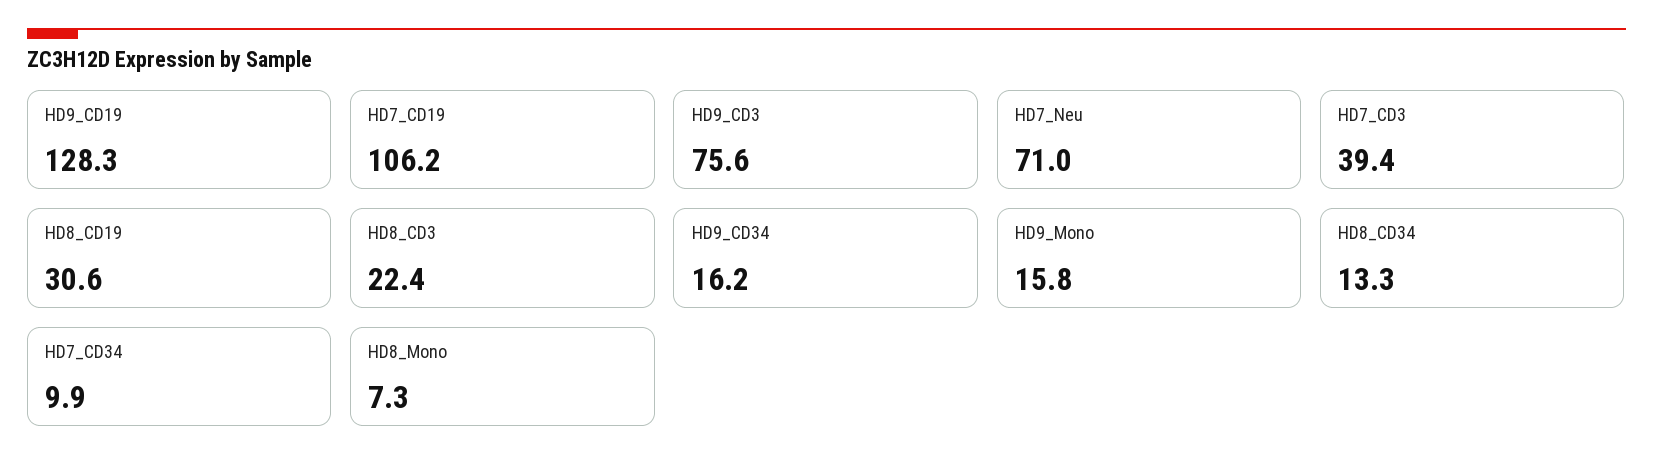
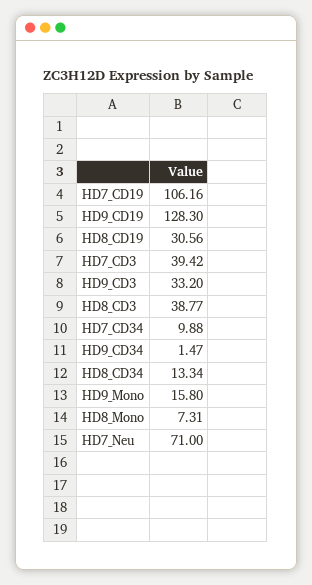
HD9_CD3: 75.6 -> 33.2
HD8_CD3: 22.4 -> 38.77
HD9_CD34: 16.2 -> 1.47

